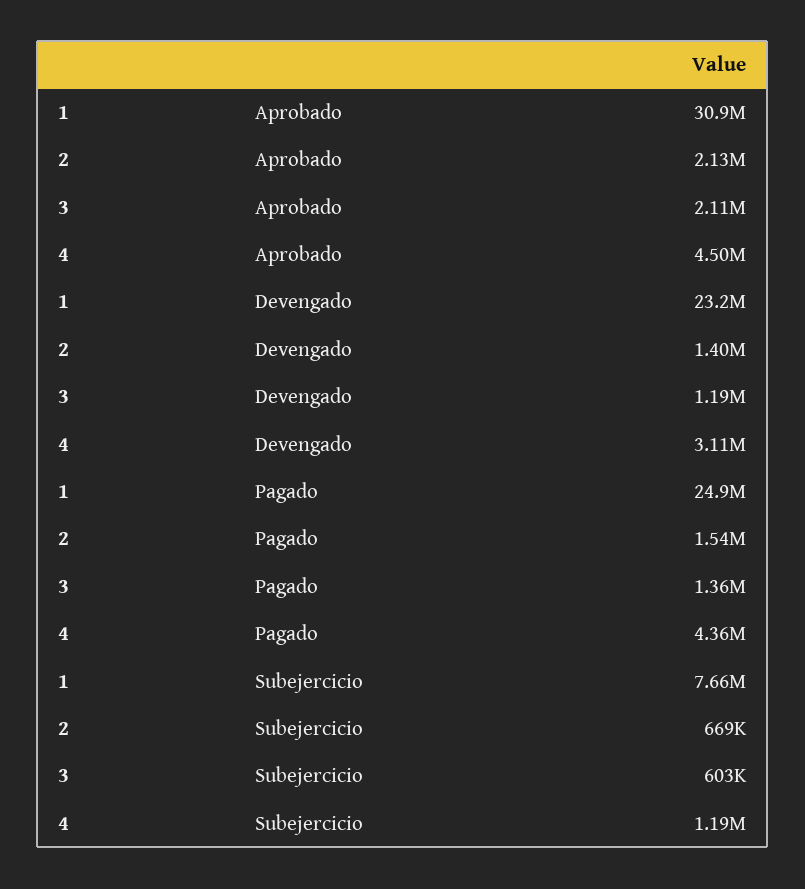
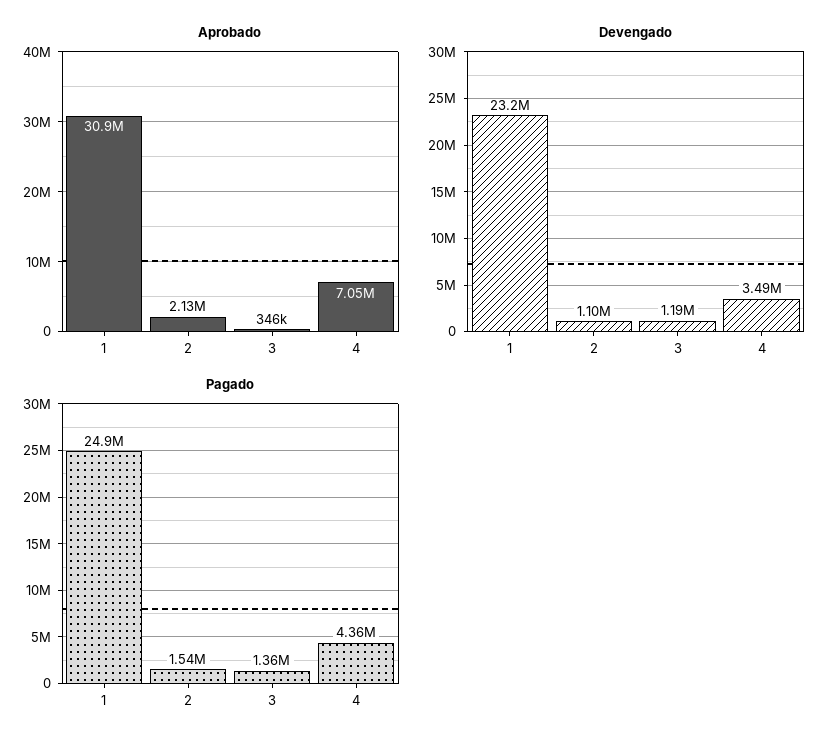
Aprobado, 3: 2110000 -> 346000
Aprobado, 4: 4500000 -> 7050000
Devengado, 2: 1400000 -> 1100000
Devengado, 4: 3110000 -> 3490000
Subejercicio, 1: 7660000 -> none
Subejercicio, 2: 669000 -> none
Subejercicio, 3: 603000 -> none
Subejercicio, 4: 1190000 -> none

